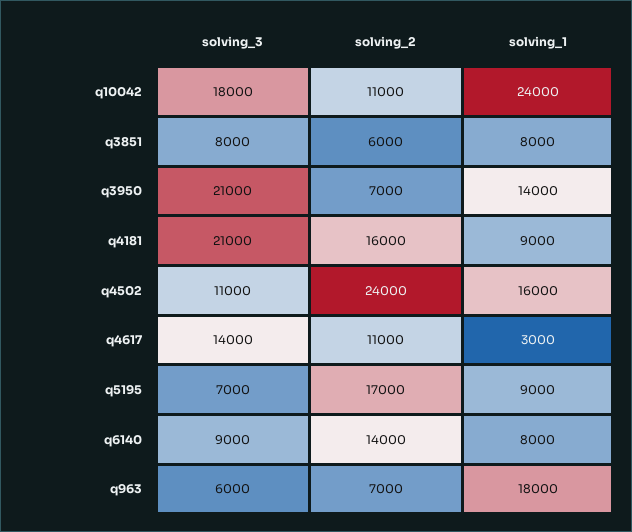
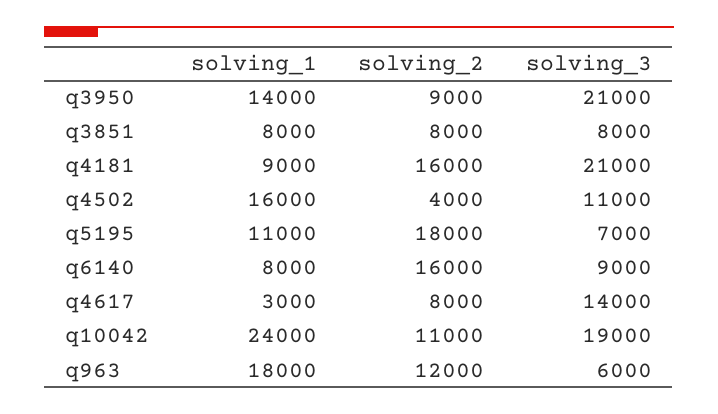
solving_3, q10042: 18000 -> 19000
solving_2, q3851: 6000 -> 8000
solving_2, q3950: 7000 -> 9000
solving_2, q4502: 24000 -> 4000
solving_2, q4617: 11000 -> 8000
solving_2, q5195: 17000 -> 18000
solving_1, q5195: 9000 -> 11000
solving_2, q6140: 14000 -> 16000
solving_2, q963: 7000 -> 12000

